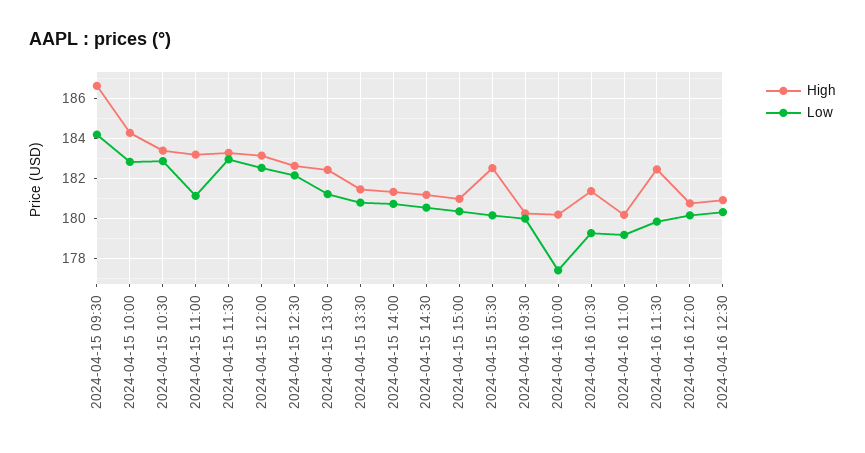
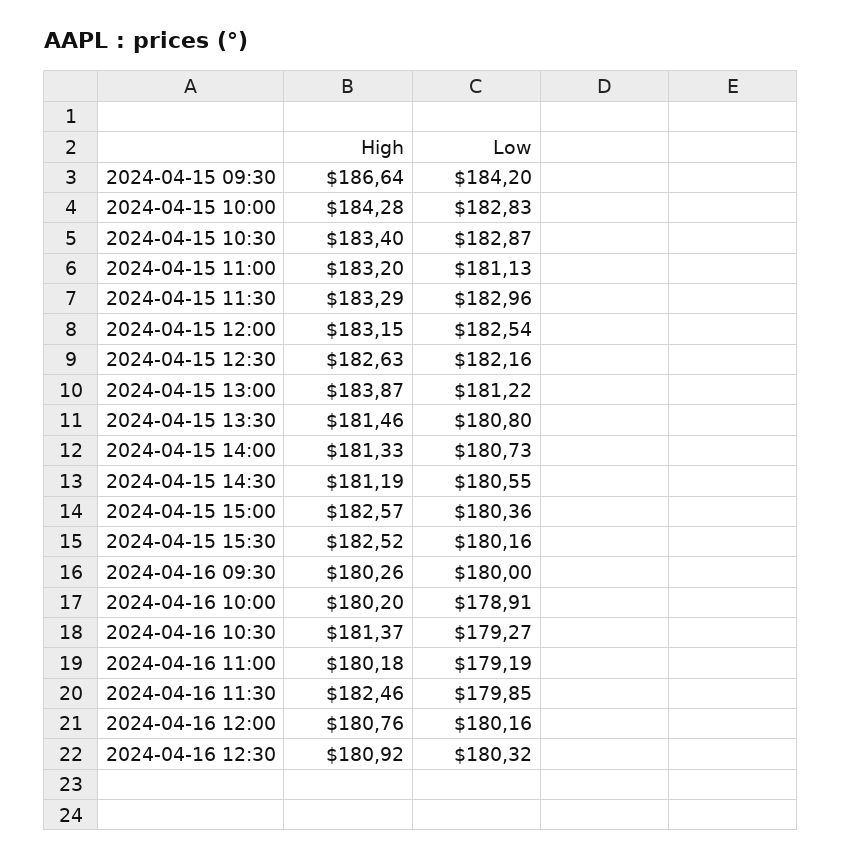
High, 2024-04-15 13:00: 182.5 -> 183.87
High, 2024-04-15 15:00: 181 -> 182.57
Low, 2024-04-16 10:00: 177.5 -> 178.91

